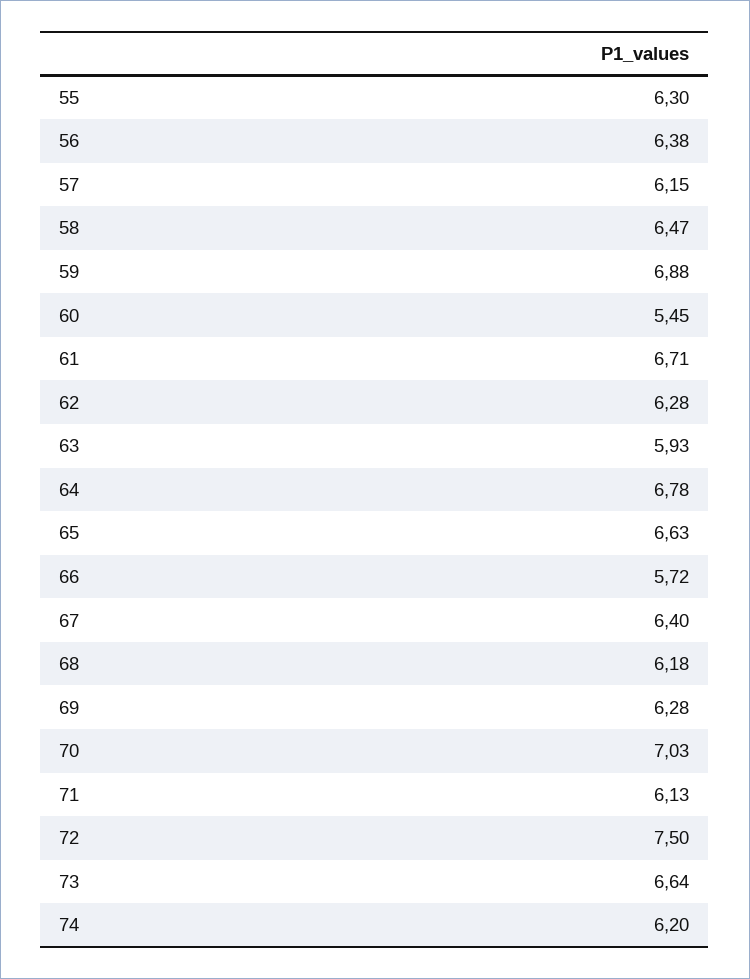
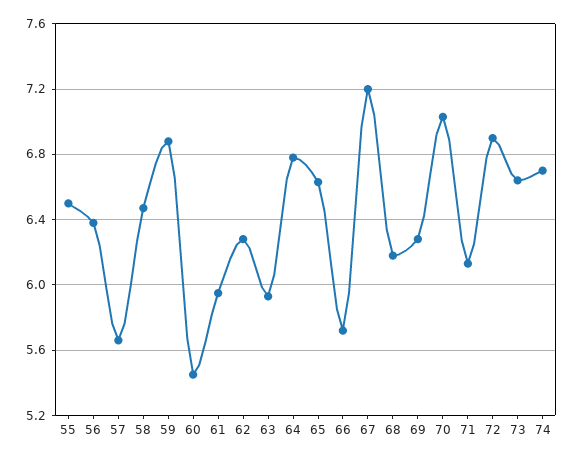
55: 6.3 -> 6.5
57: 6.15 -> 5.65
61: 6.71 -> 5.95
67: 6.4 -> 7.2
72: 7.5 -> 6.9
74: 6.2 -> 6.7

